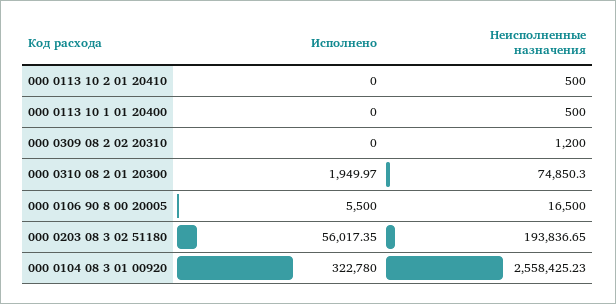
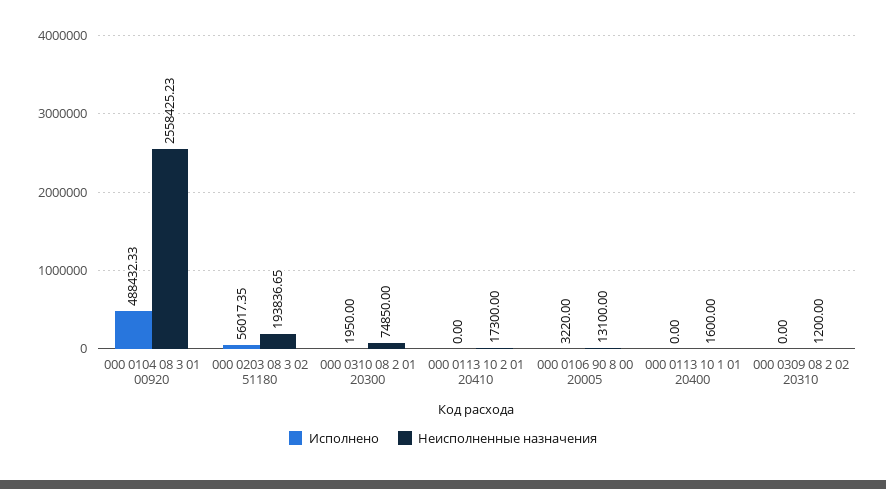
Неисполненные назначения, 000 0113 10 2 01 20410: 500 -> 17300
Неисполненные назначения, 000 0113 10 1 01 20400: 500 -> 1600
Исполнено, 000 0310 08 2 01 20300: 1949.97 -> 1950
Неисполненные назначения, 000 0310 08 2 01 20300: 74850.3 -> 74850
Исполнено, 000 0106 90 8 00 20005: 5500 -> 3220
Неисполненные назначения, 000 0106 90 8 00 20005: 16500 -> 13100
Исполнено, 000 0104 08 3 01 00920: 322780 -> 488432.33

